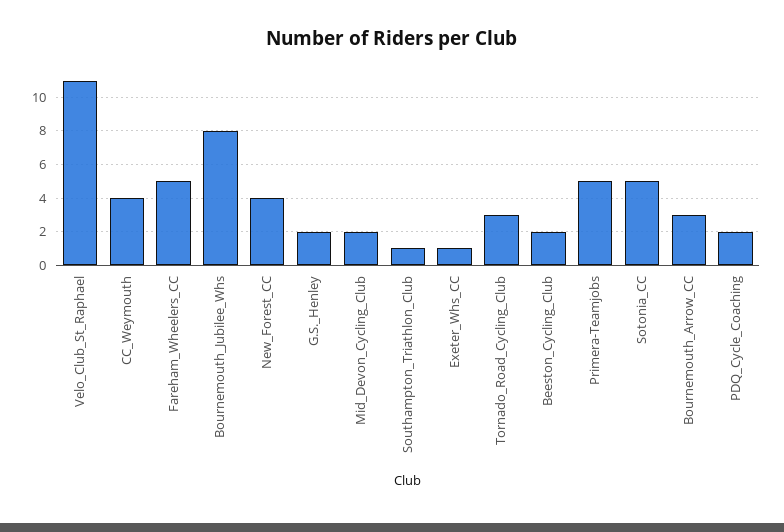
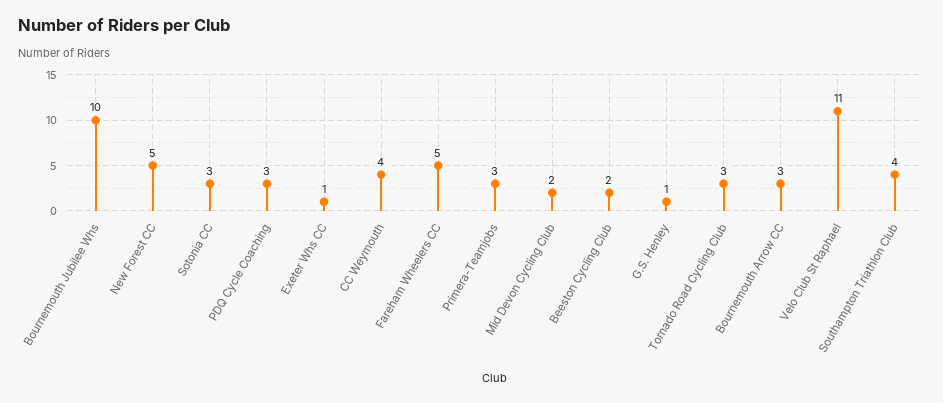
Bournemouth_Jubilee_Whs: 8 -> 10
New_Forest_CC: 4 -> 5
G.S._Henley: 2 -> 1
Southampton_Triathlon_Club: 1 -> 4
Primera-Teamjobs: 5 -> 3
Sotonia_CC: 5 -> 3
PDQ_Cycle_Coaching: 2 -> 3

